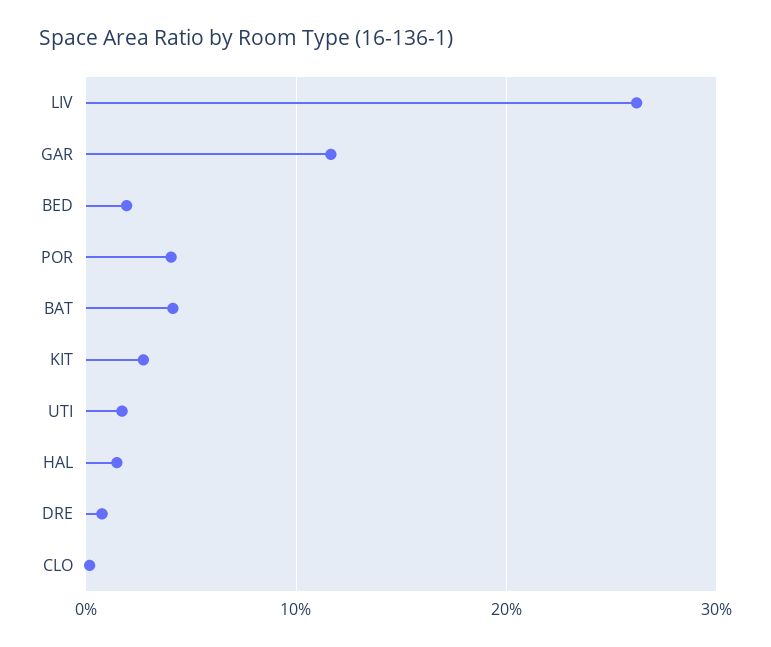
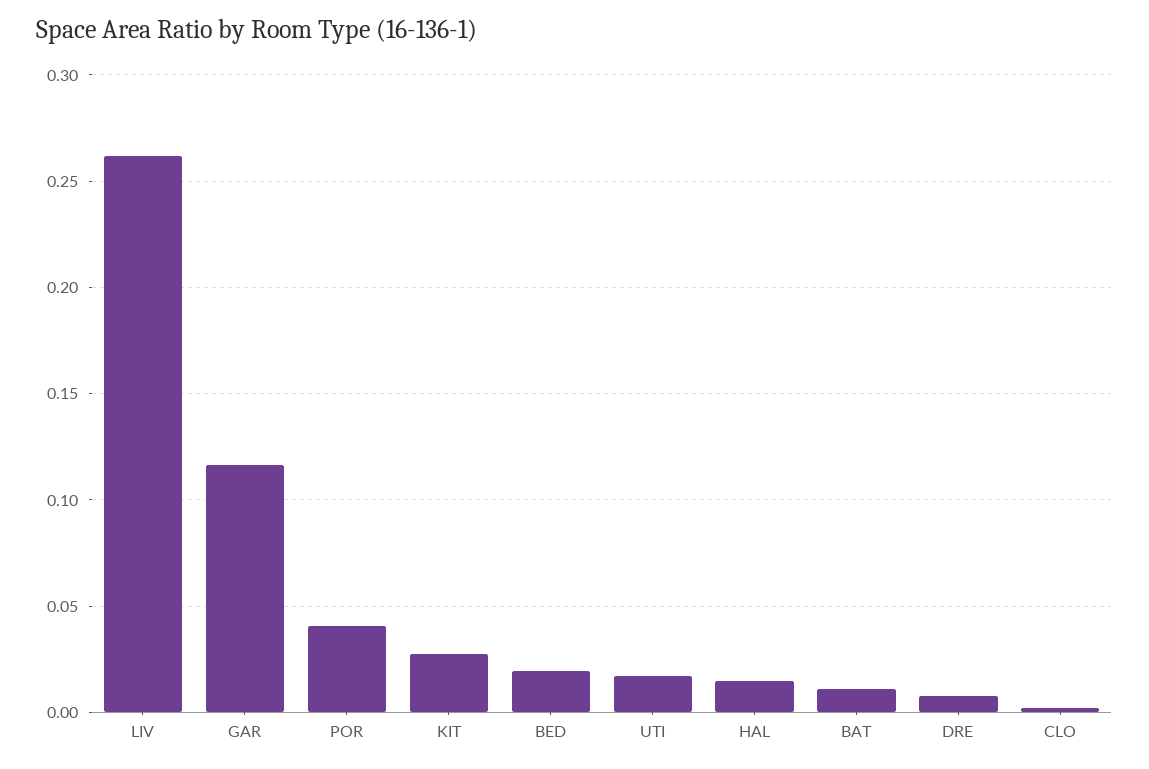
BAT: 0.04 -> 0.01

